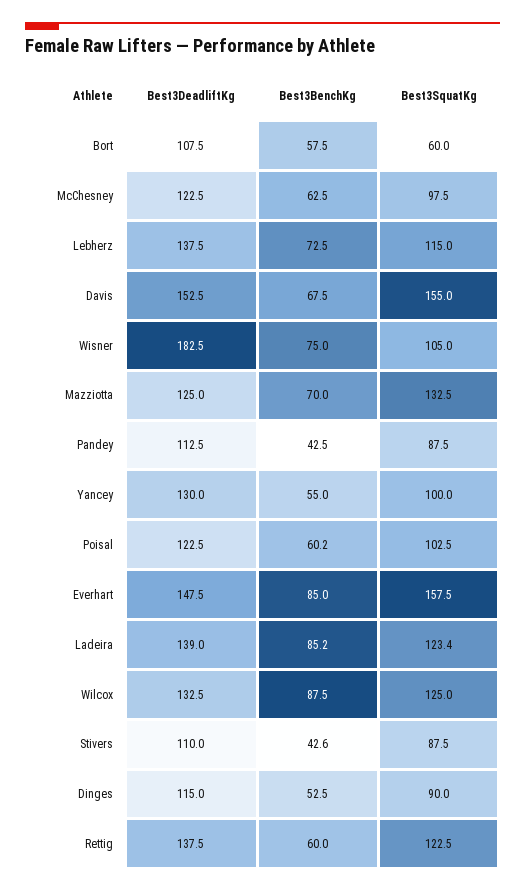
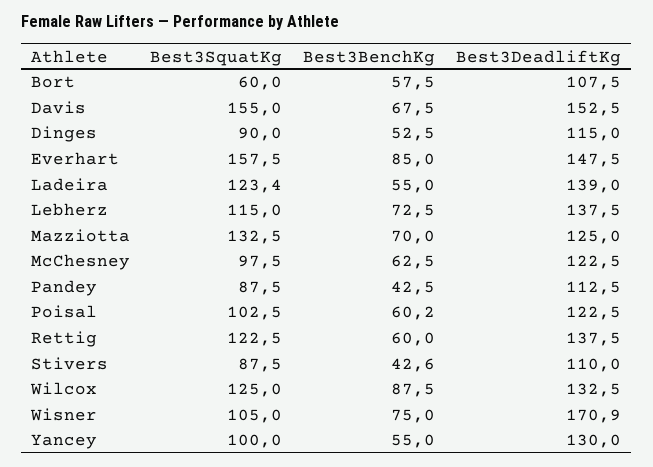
Best3DeadliftKg, Wisner: 182.5 -> 170.9
Best3BenchKg, Ladeira: 85.2 -> 55

